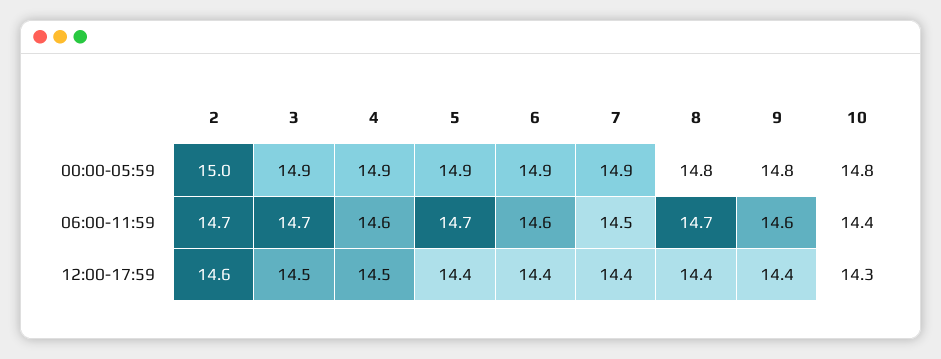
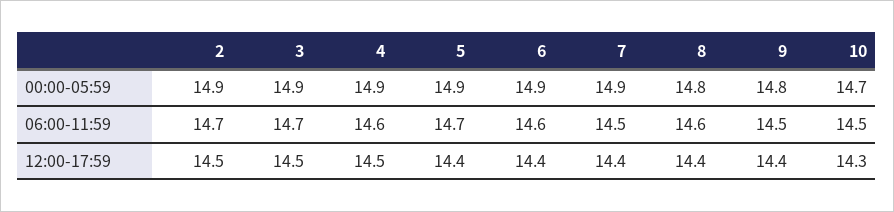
2, 00:00-05:59: 15 -> 14.9
10, 00:00-05:59: 14.8 -> 14.7
8, 06:00-11:59: 14.7 -> 14.6
9, 06:00-11:59: 14.6 -> 14.5
10, 06:00-11:59: 14.4 -> 14.5
2, 12:00-17:59: 14.6 -> 14.5

